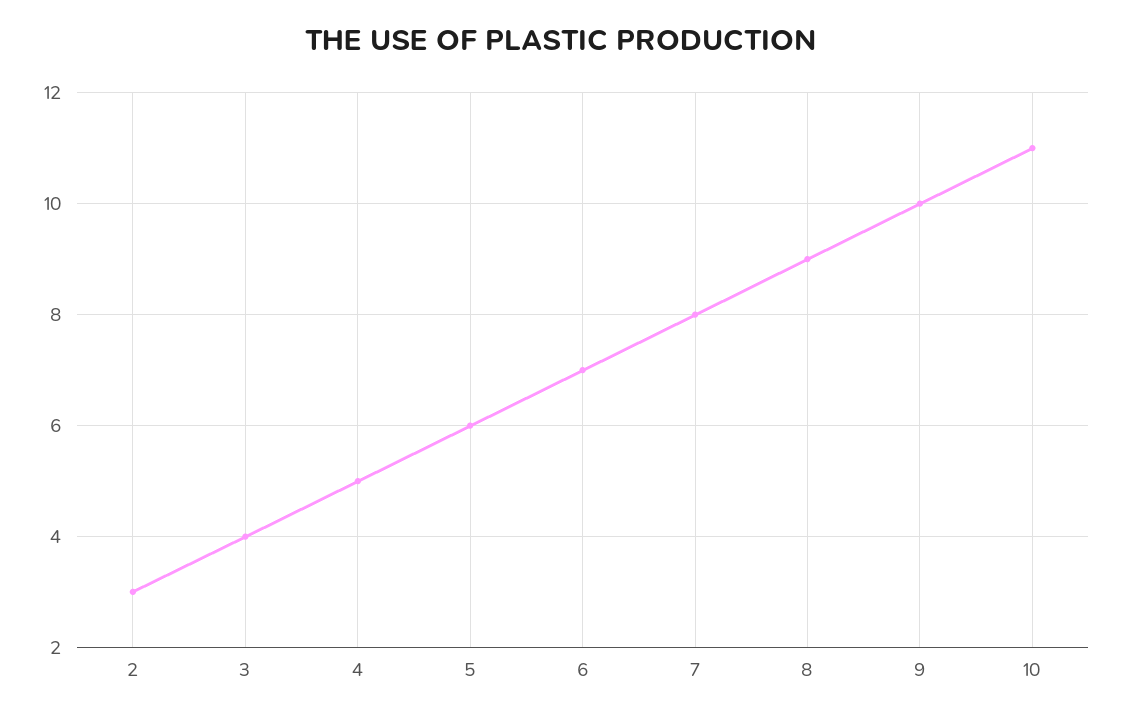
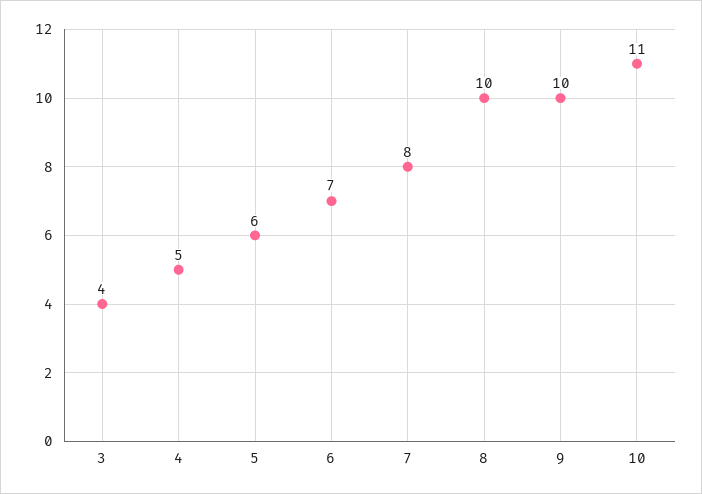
2: 3 -> none
8: 9 -> 10

